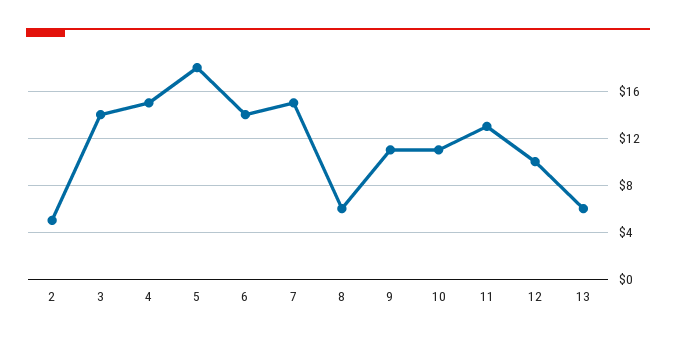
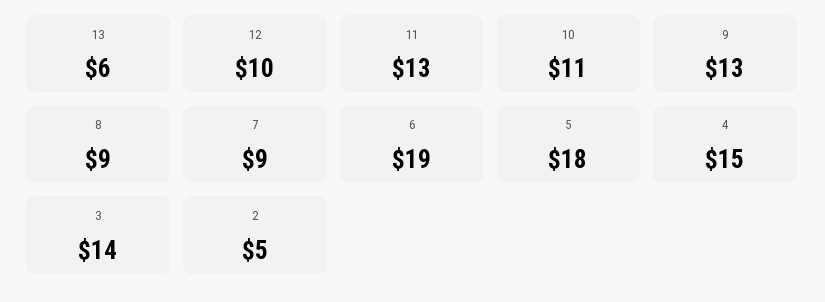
6: 14 -> 19
7: 15 -> 9
8: 6 -> 9
9: 11 -> 13

